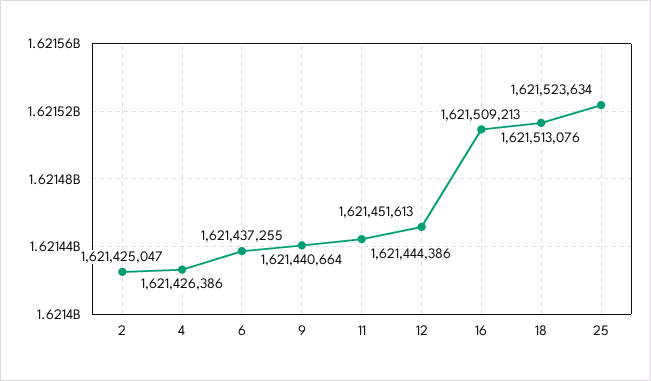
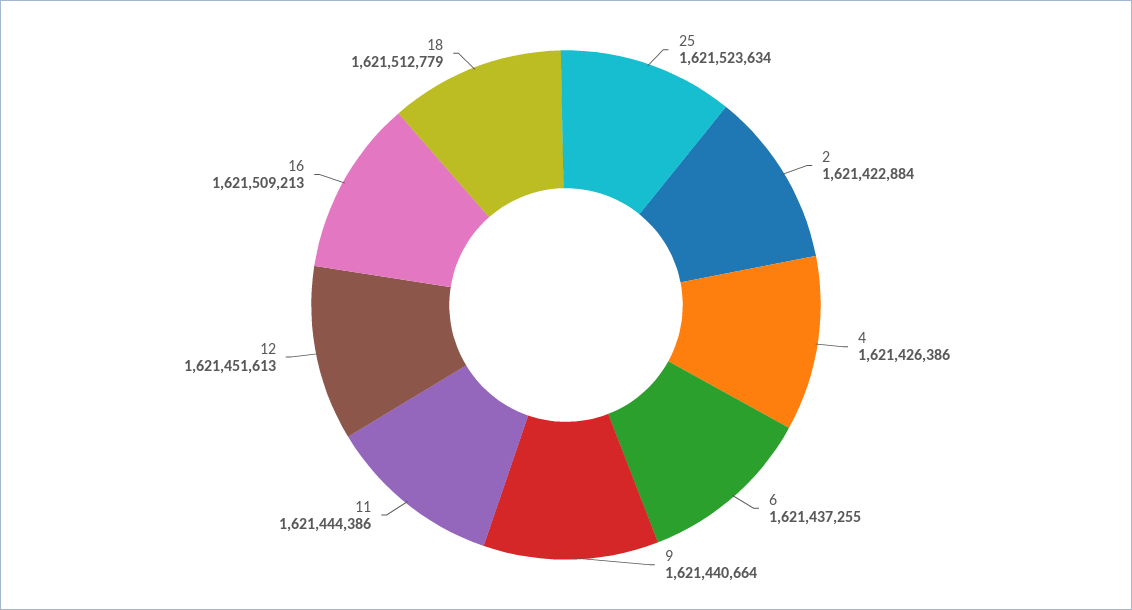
2: 1621425047 -> 1621422884
18: 1621513076 -> 1621512779

